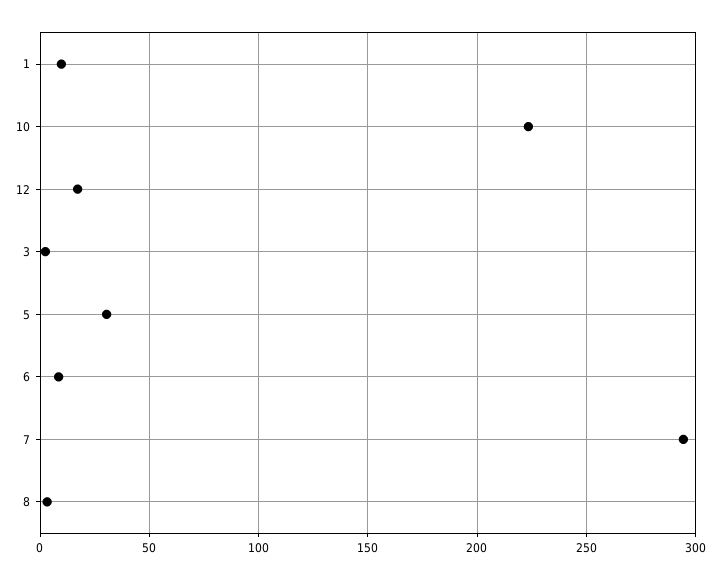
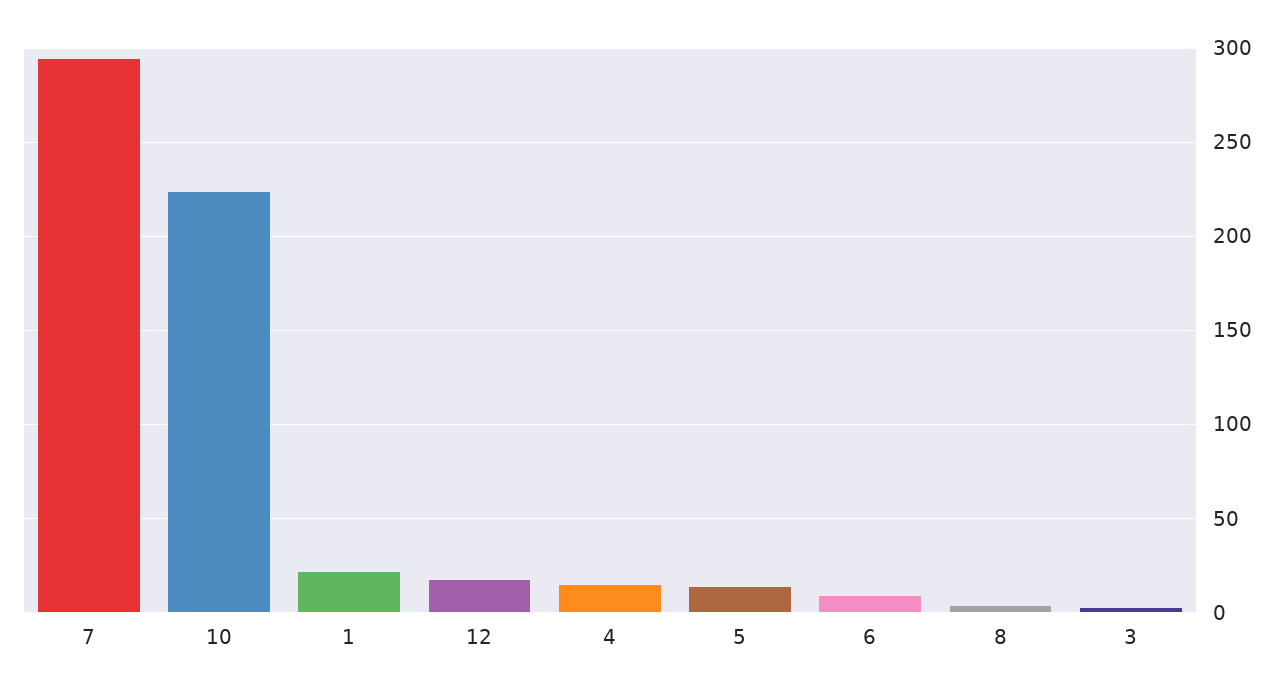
1: 10 -> 20
5: 30 -> 15
4: none -> 15

